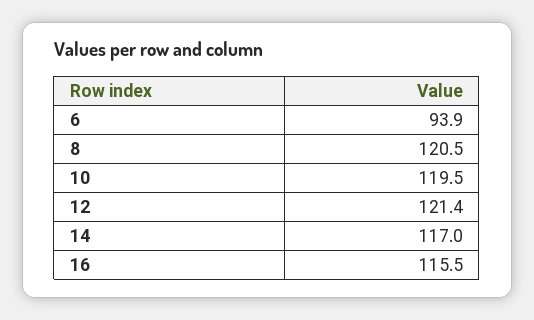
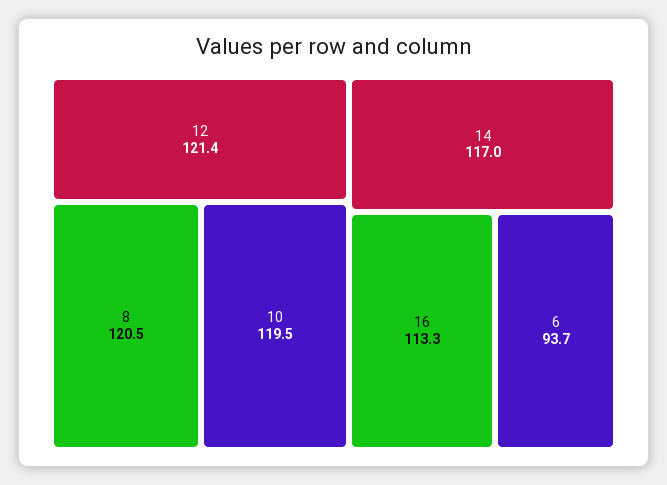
6: 93.9 -> 93.7
16: 115.5 -> 113.3

